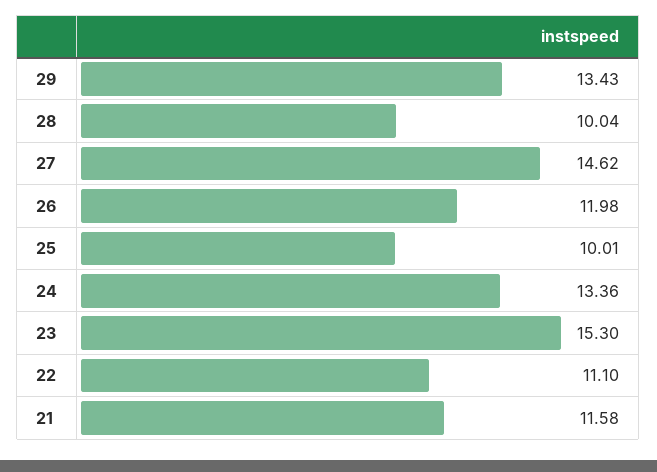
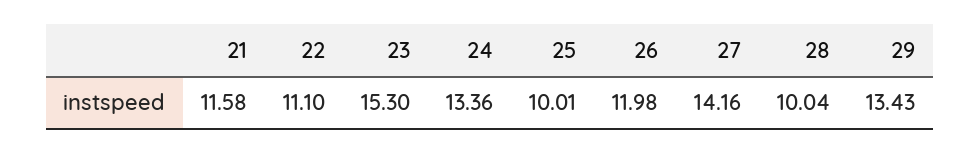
27: 14.62 -> 14.16

